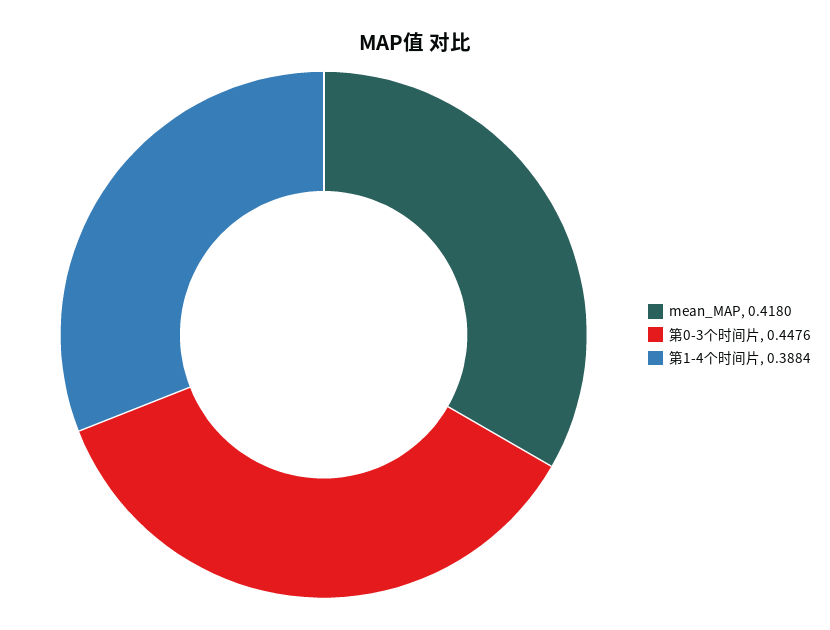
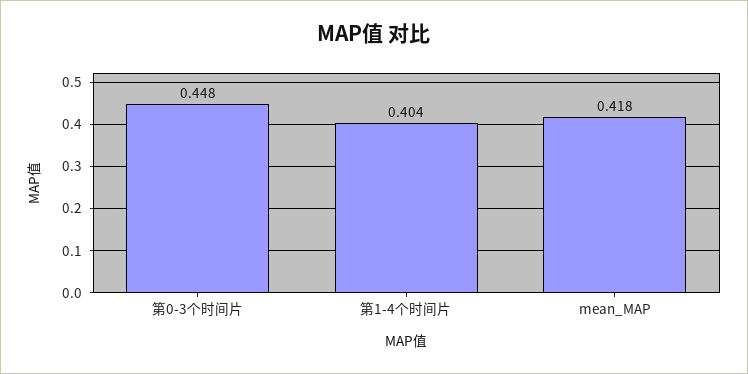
第1-4个时间片: 0.3884 -> 0.404

